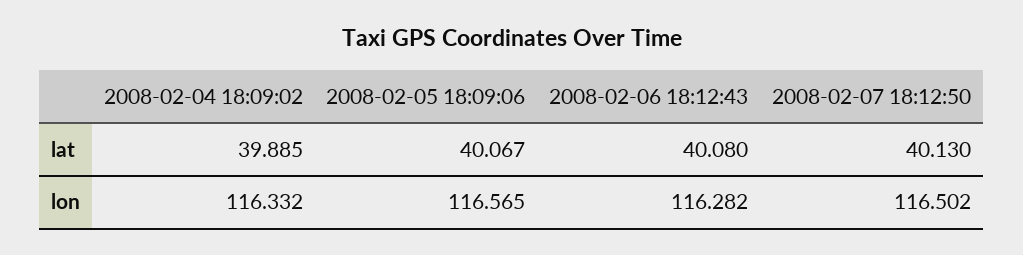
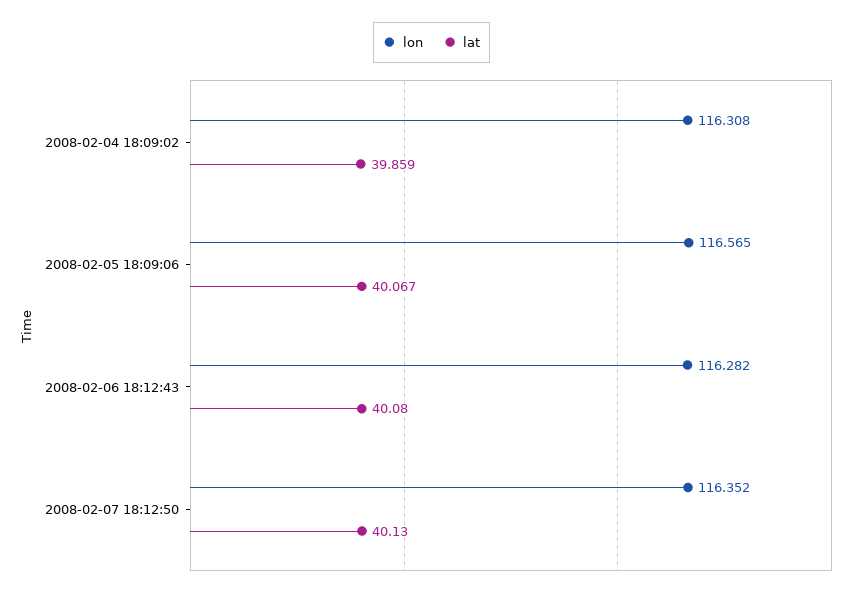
lat, 2008-02-04 18:09:02: 39.885 -> 39.859
lon, 2008-02-04 18:09:02: 116.332 -> 116.308
lon, 2008-02-07 18:12:50: 116.502 -> 116.352

